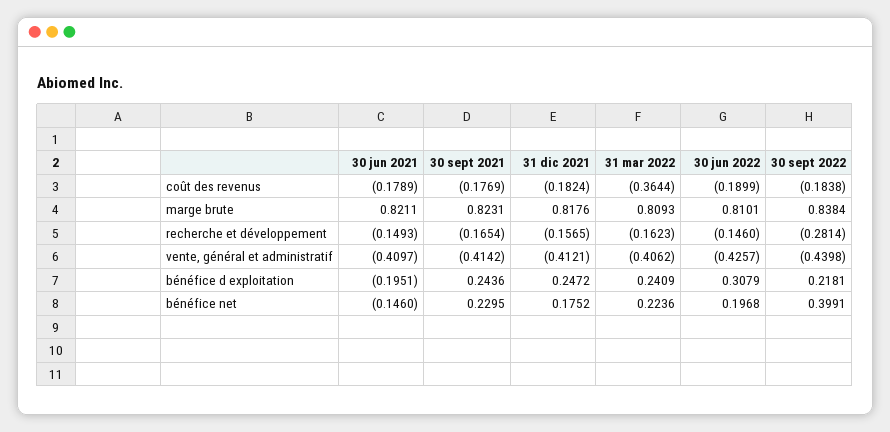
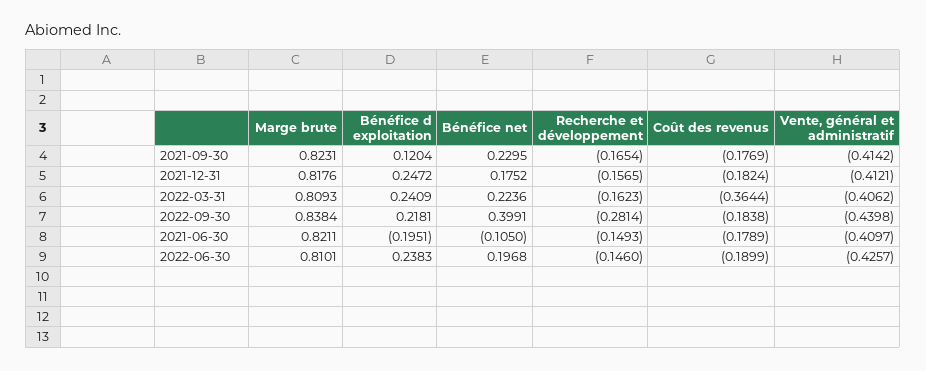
30 sept 2021, bénéfice d exploitation: 0.2436 -> 0.1204
30 jun 2022, bénéfice d exploitation: 0.3079 -> 0.2383
30 jun 2021, bénéfice net: -0.146 -> -0.105

